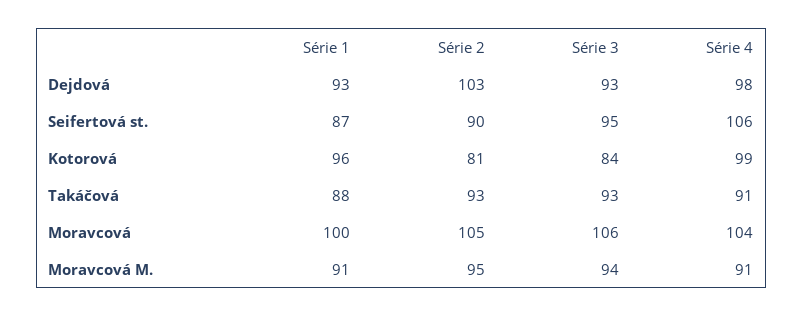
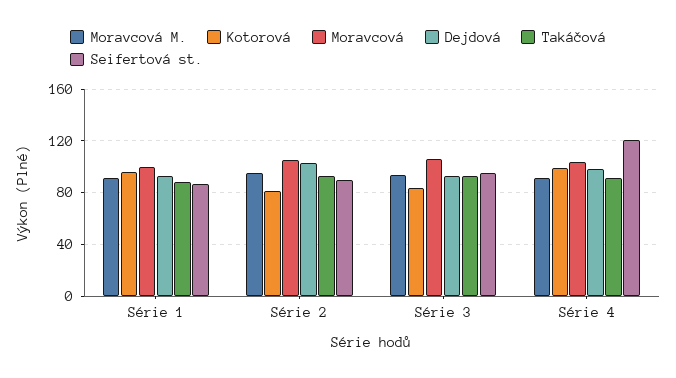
Seifertová st., Série 4: 106 -> 120

